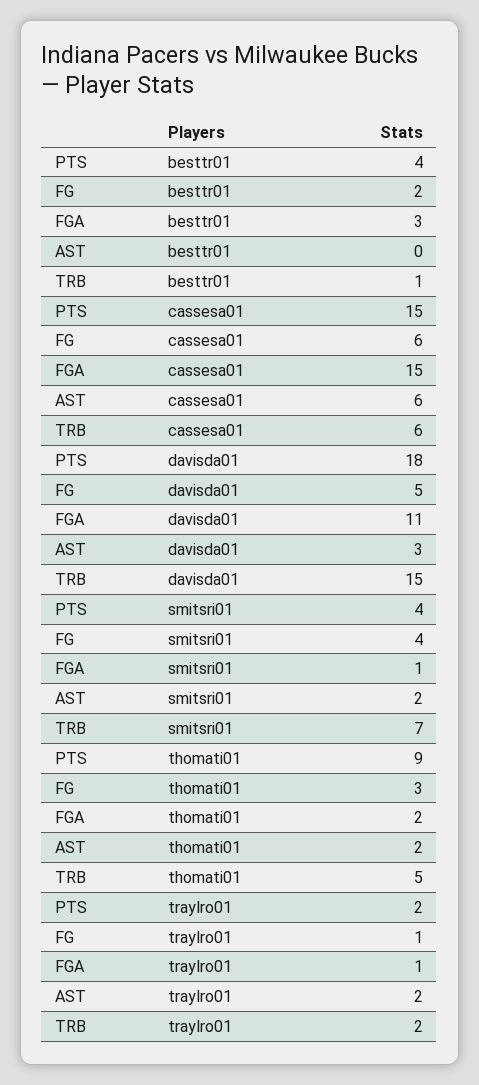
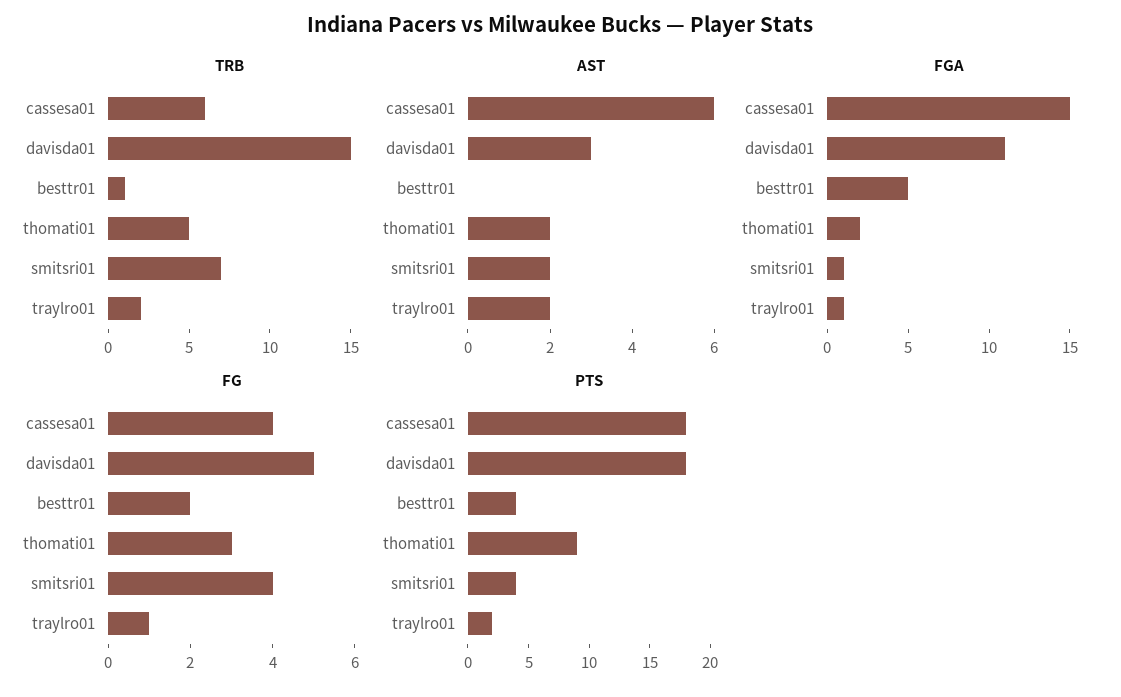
FGA, besttr01: 3 -> 5
PTS, cassesa01: 15 -> 18
FG, cassesa01: 6 -> 4

